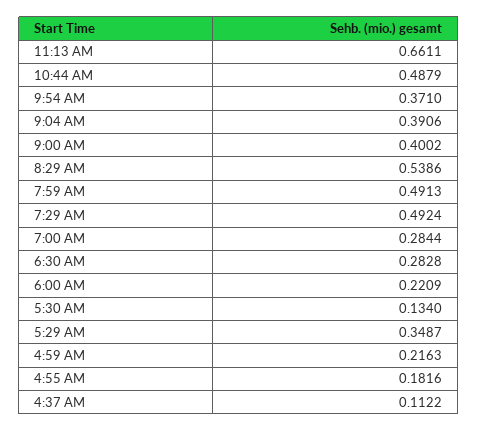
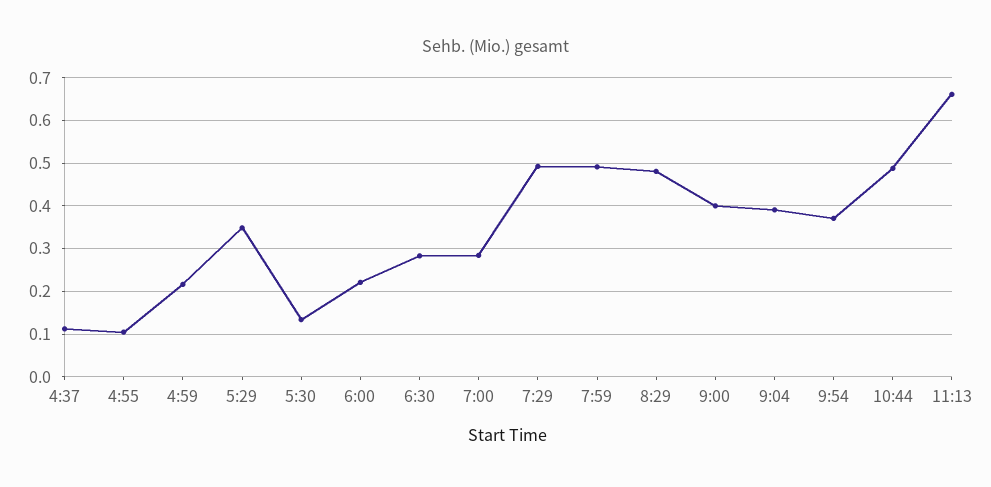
8:29 AM: 0.5386 -> 0.48
4:55 AM: 0.1816 -> 0.1

